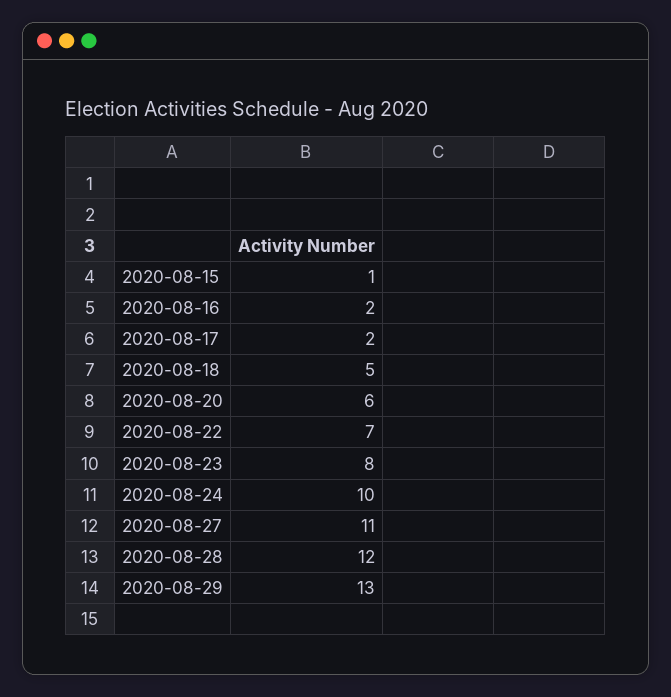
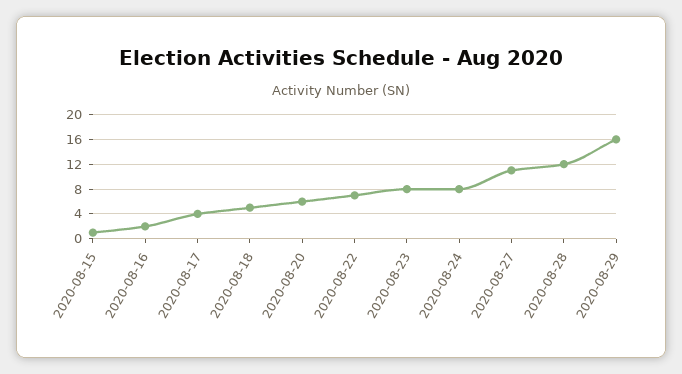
2020-08-17: 2 -> 4
2020-08-24: 10 -> 8
2020-08-29: 13 -> 16

